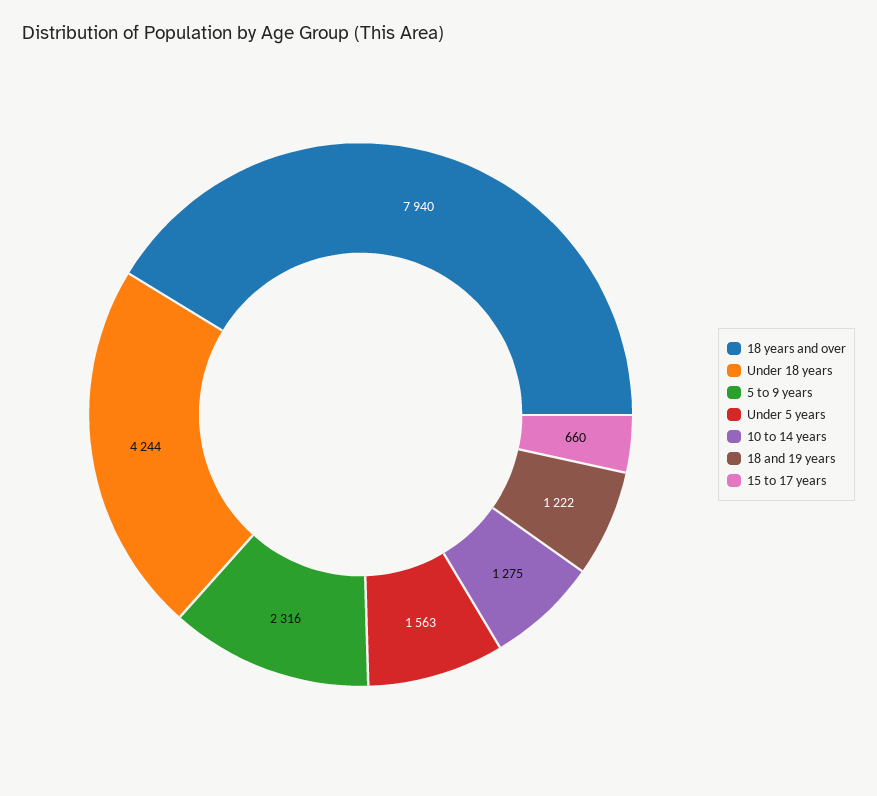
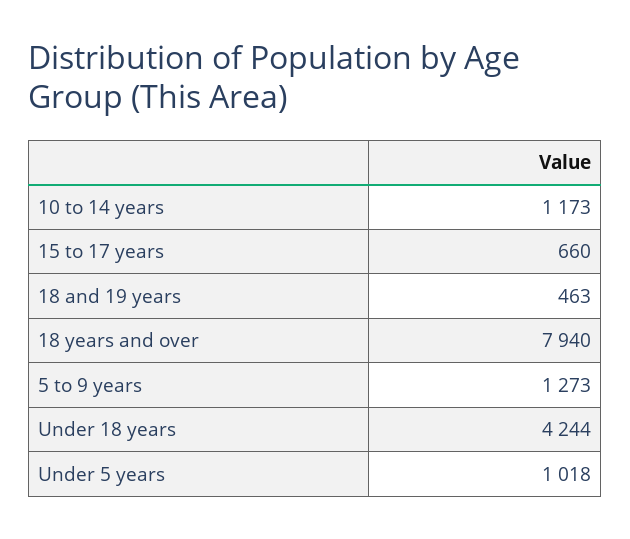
5 to 9 years: 2316 -> 1273
Under 5 years: 1563 -> 1018
10 to 14 years: 1275 -> 1173
18 and 19 years: 1222 -> 463

